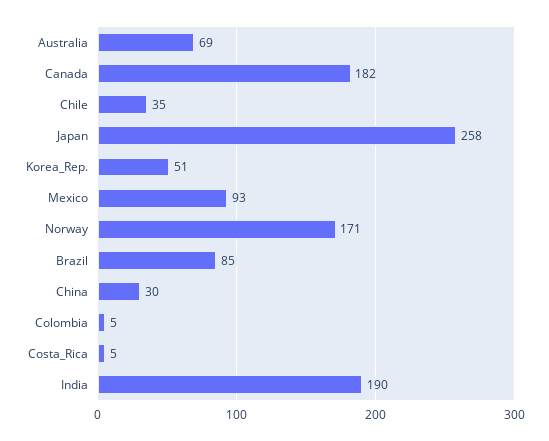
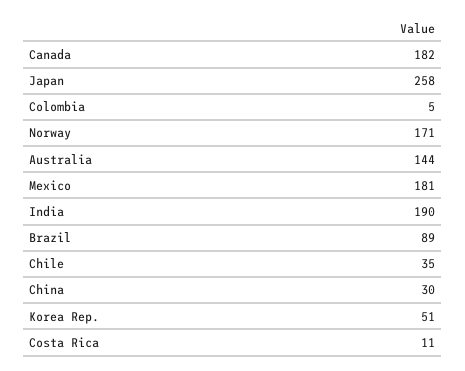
Australia: 69 -> 144
Mexico: 93 -> 181
Brazil: 85 -> 89
Costa_Rica: 5 -> 11

